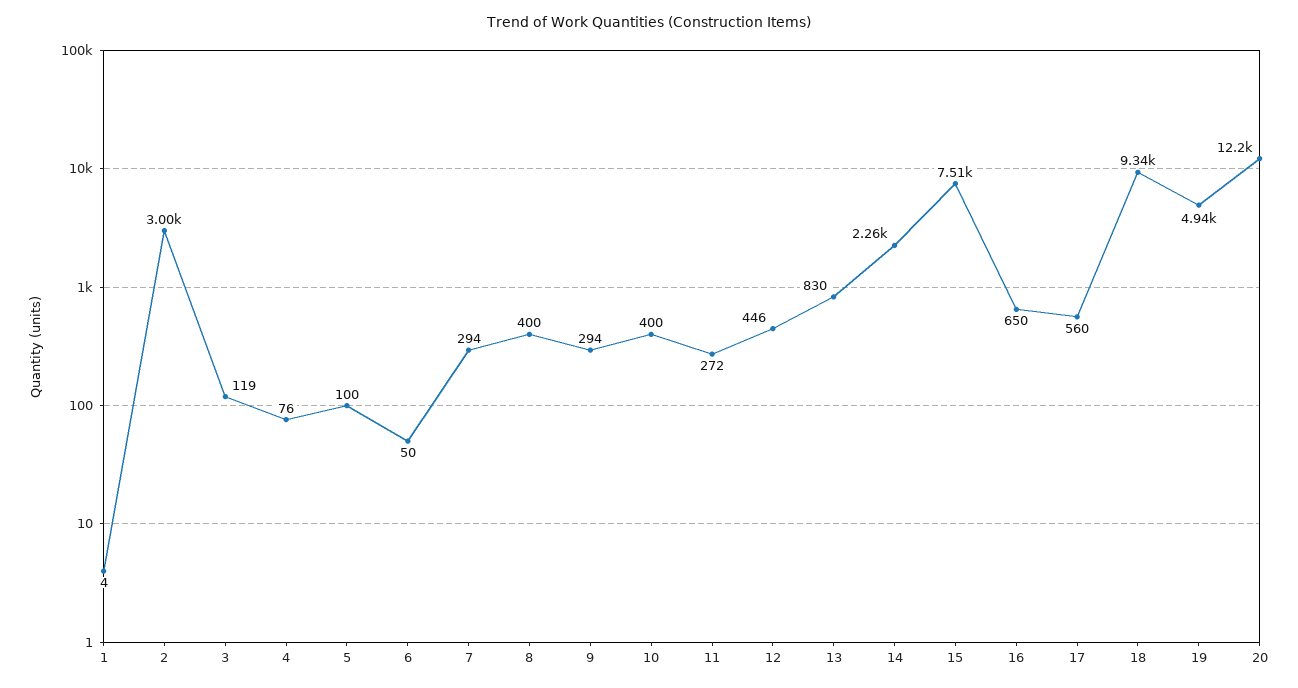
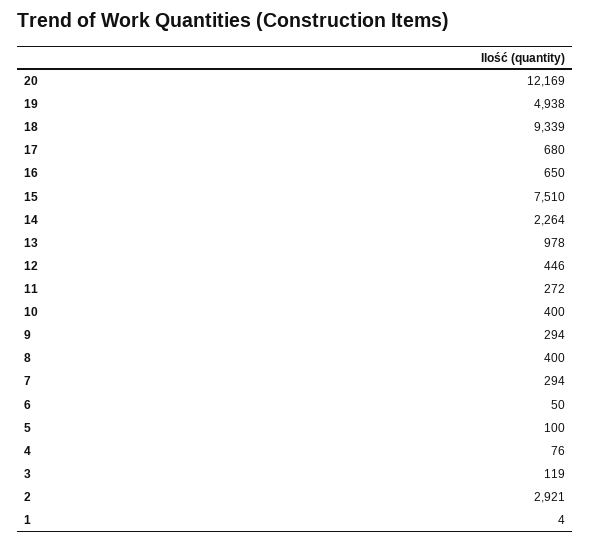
2: 3000 -> 2921
13: 830 -> 978
17: 560 -> 680

